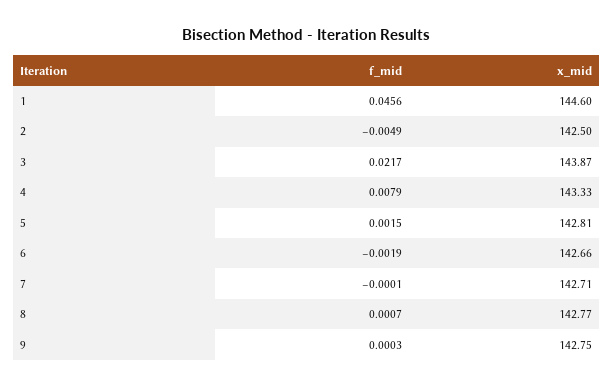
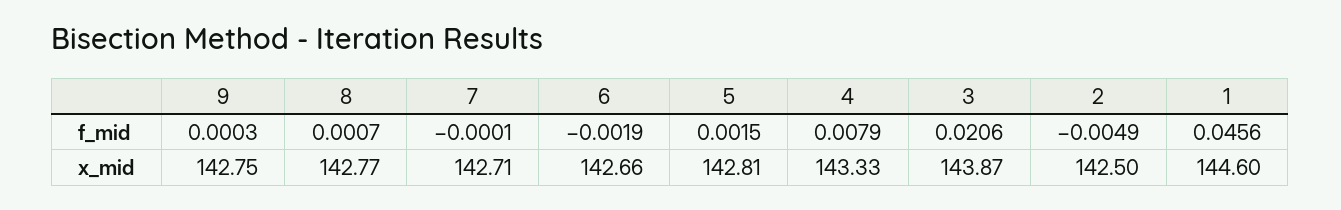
f_mid, 3: 0.0217 -> 0.0206

